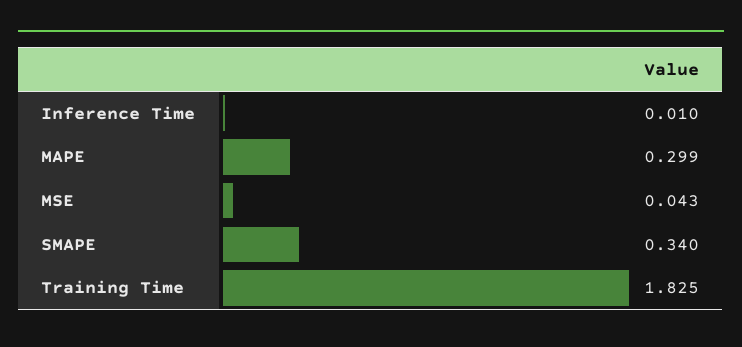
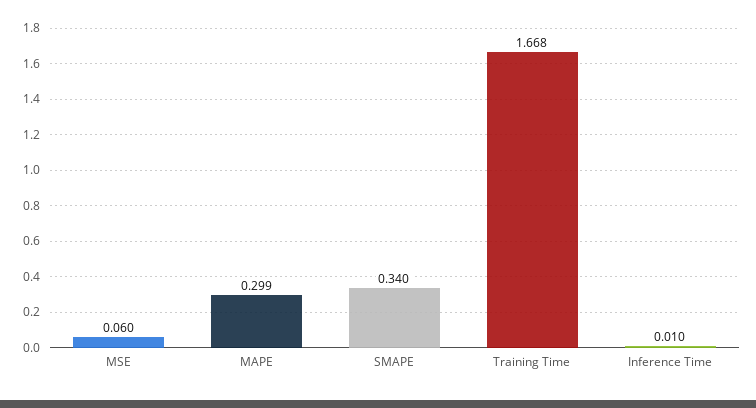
MSE: 0.043 -> 0.06
Training Time: 1.825 -> 1.668

